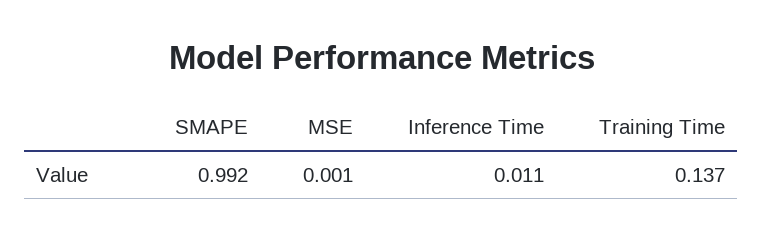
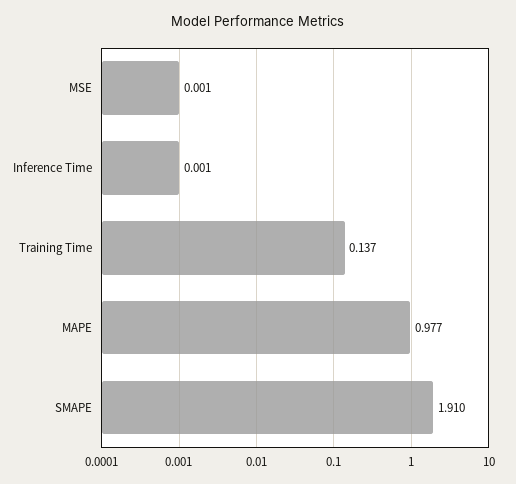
SMAPE: 0.992 -> 1.91
Inference Time: 0.011 -> 0.001
MAPE: none -> 0.977

